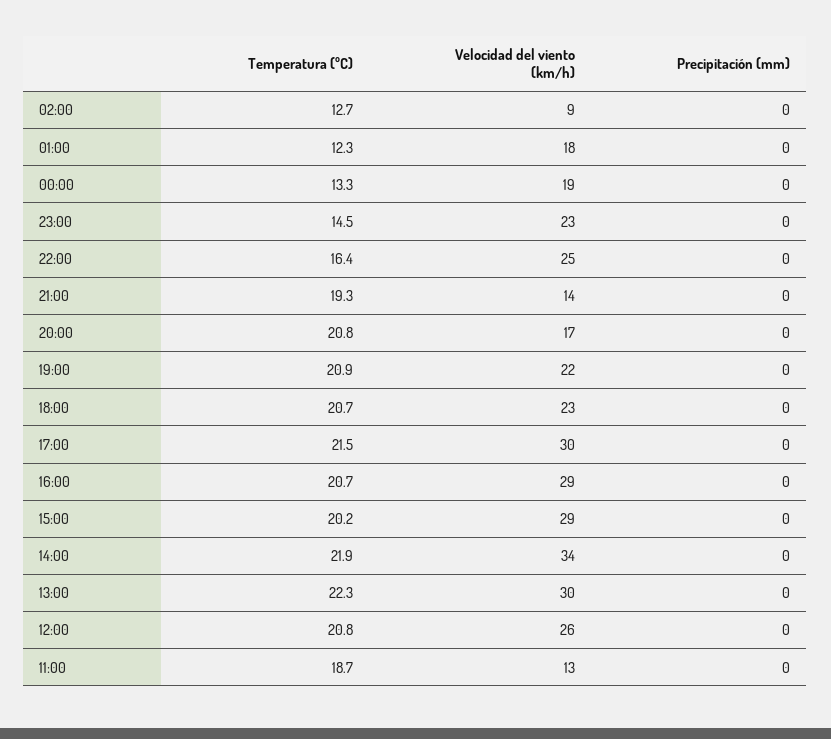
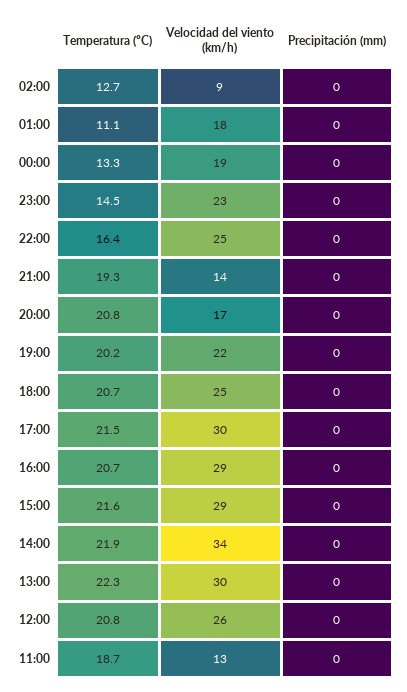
Temperatura (ºC), 01:00: 12.3 -> 11.1
Temperatura (ºC), 19:00: 20.9 -> 20.2
Velocidad del viento (km/h), 18:00: 23 -> 25
Temperatura (ºC), 15:00: 20.2 -> 21.6

